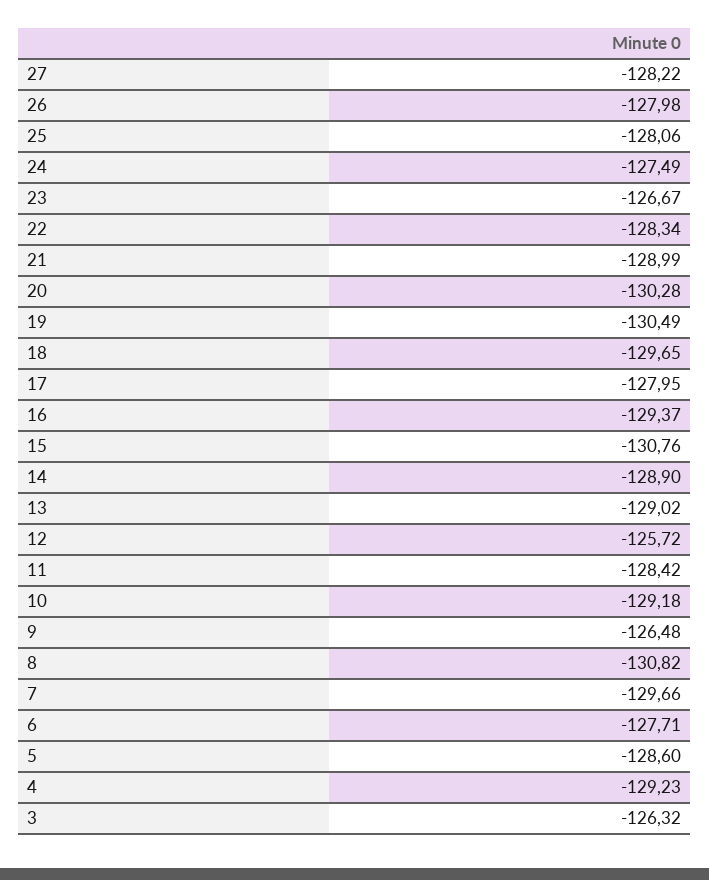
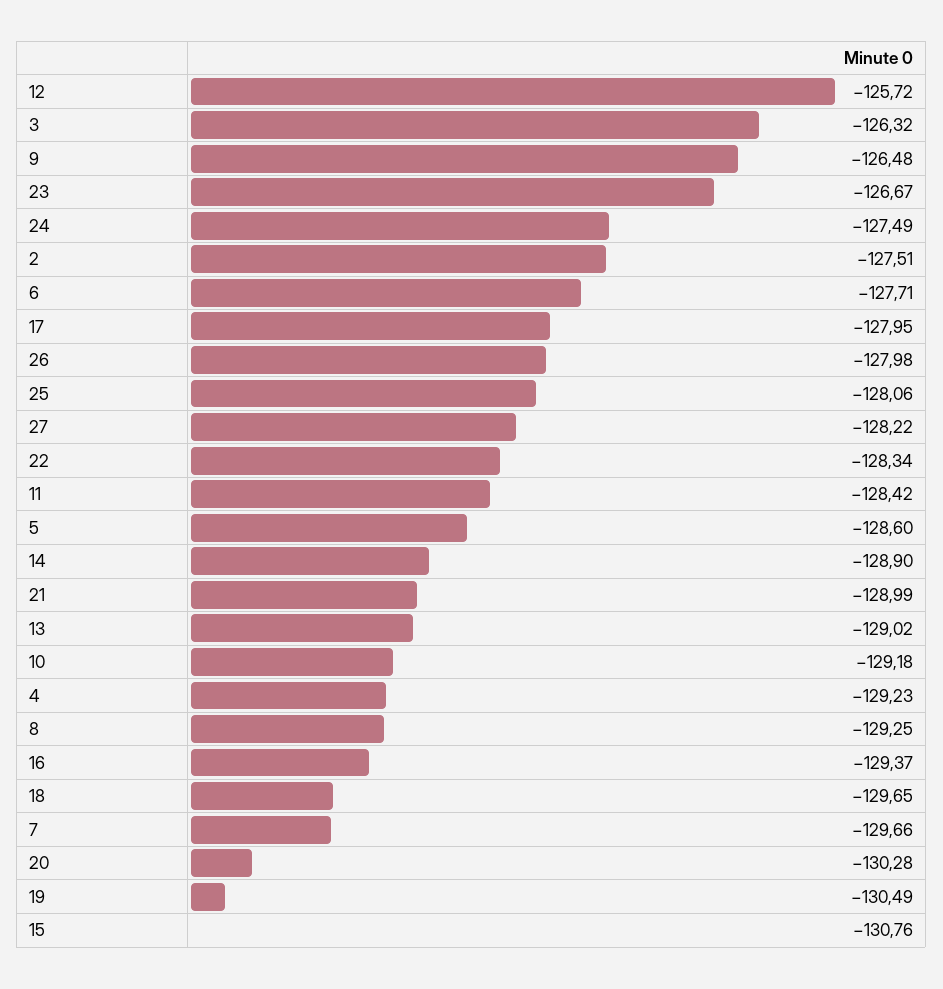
8: -130.82 -> -129.25
2: none -> -127.51

